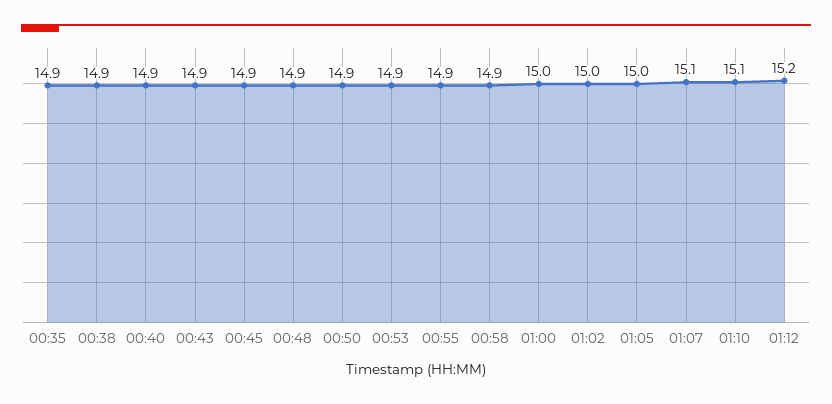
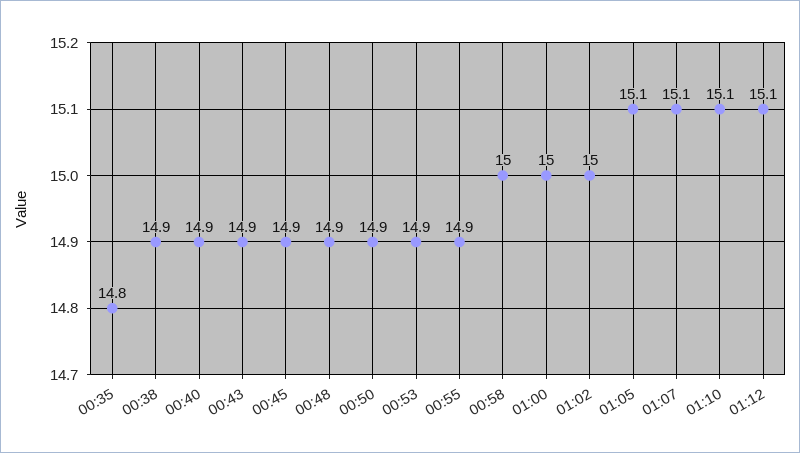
00:35: 14.9 -> 14.8
00:58: 14.9 -> 15
01:05: 15 -> 15.1
01:12: 15.2 -> 15.1

